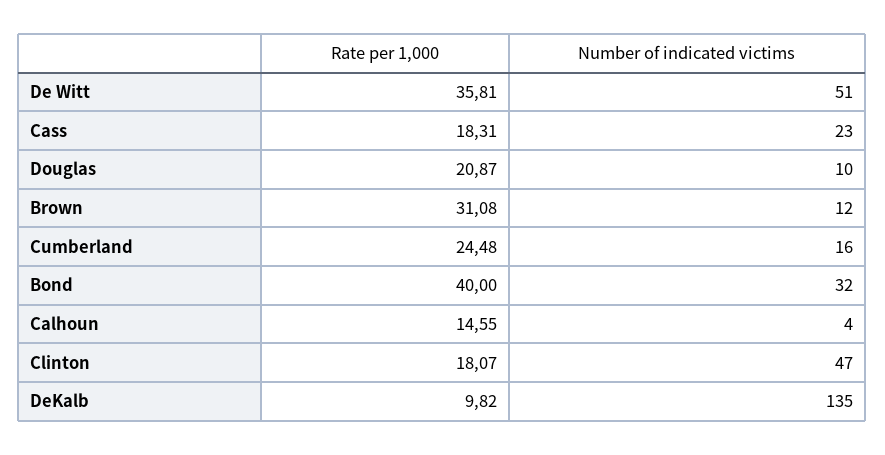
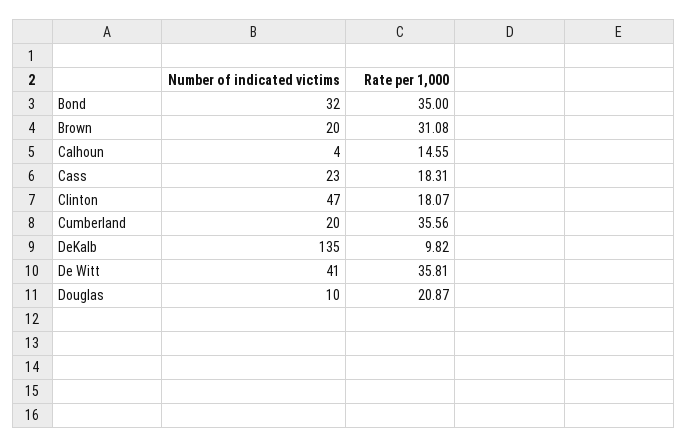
Number of indicated victims, De Witt: 51 -> 41
Number of indicated victims, Brown: 12 -> 20
Rate per 1,000, Cumberland: 24.48 -> 35.56
Number of indicated victims, Cumberland: 16 -> 20
Rate per 1,000, Bond: 40 -> 35

